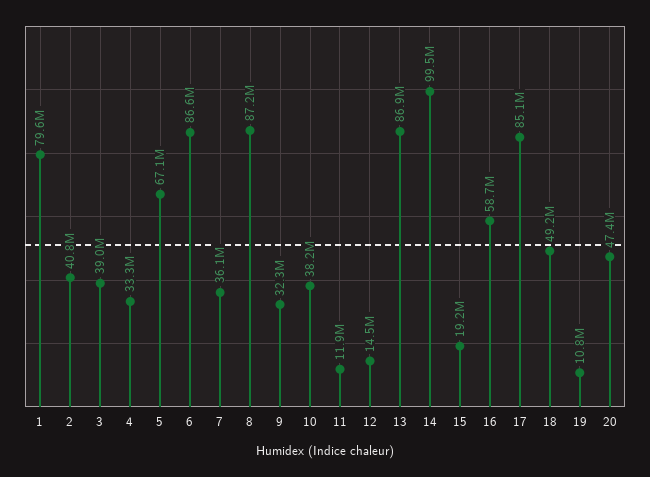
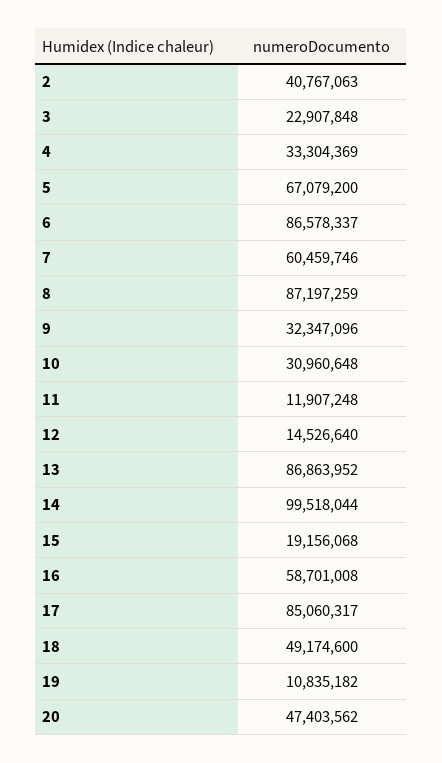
1: 79600000 -> none
3: 39000000 -> 22907848
7: 36100000 -> 60459746
10: 38200000 -> 30960648

